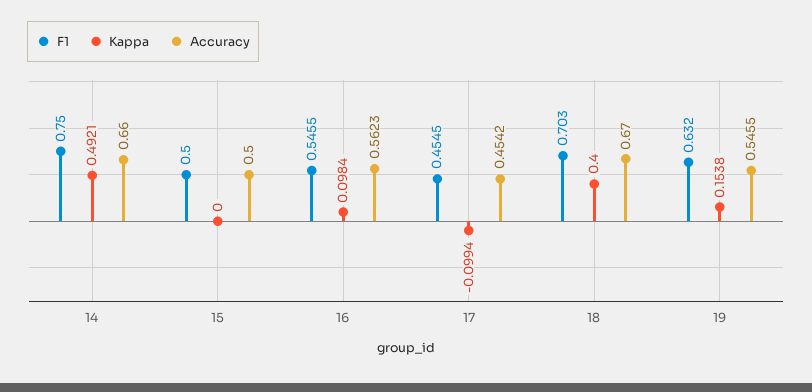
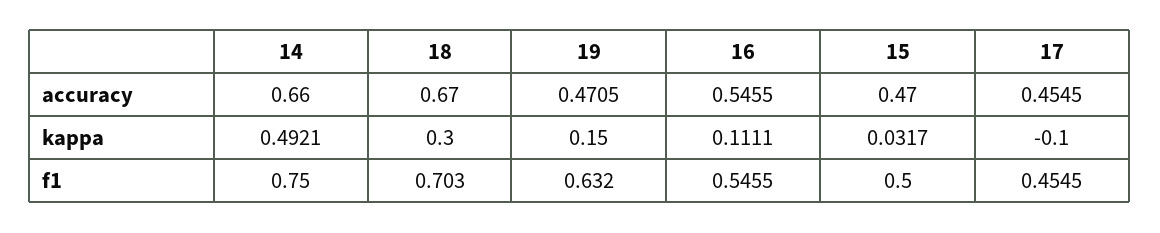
Kappa, 15: 0 -> 0.0317
Accuracy, 15: 0.5 -> 0.47
Kappa, 16: 0.0984 -> 0.1111
Accuracy, 16: 0.5623 -> 0.5455
Kappa, 17: -0.0994 -> -0.1
Accuracy, 17: 0.4542 -> 0.4545
Kappa, 18: 0.4 -> 0.3
Kappa, 19: 0.1538 -> 0.15
Accuracy, 19: 0.5455 -> 0.4705

